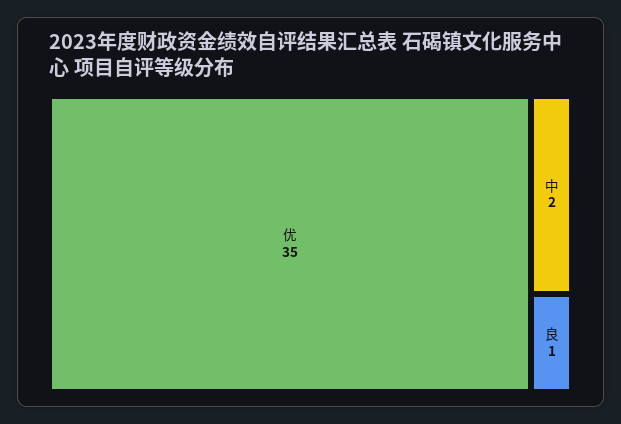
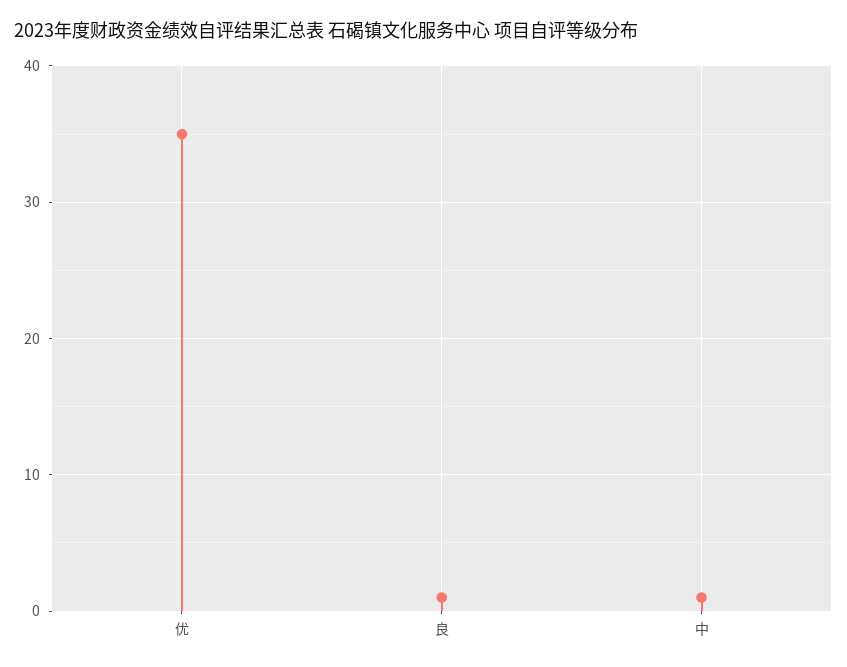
中: 2 -> 1

